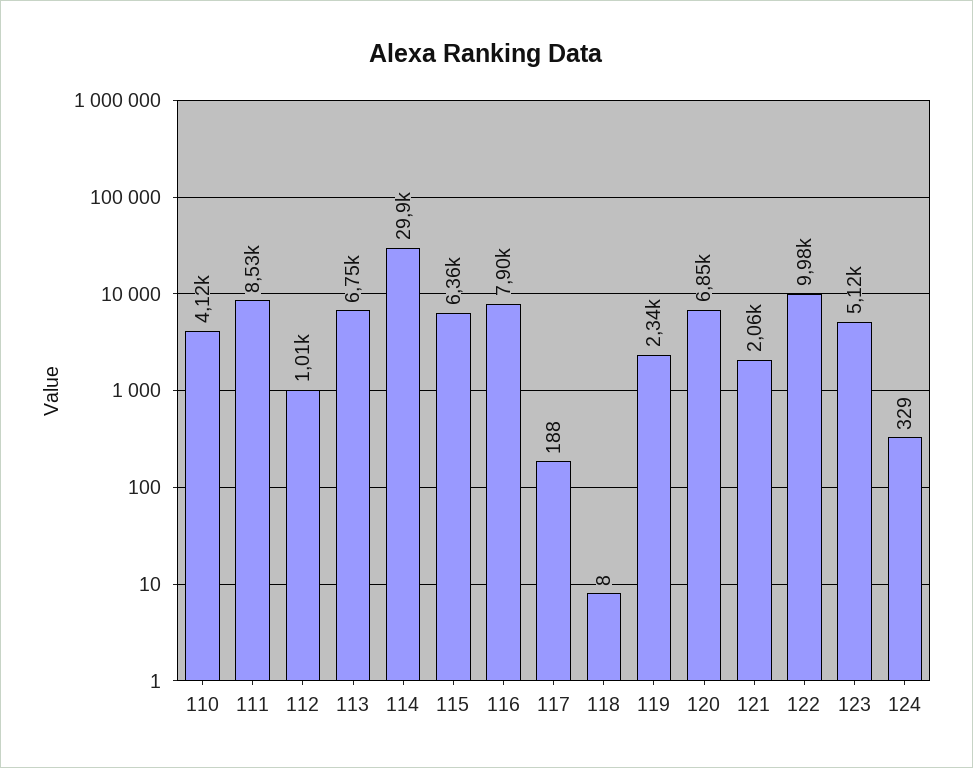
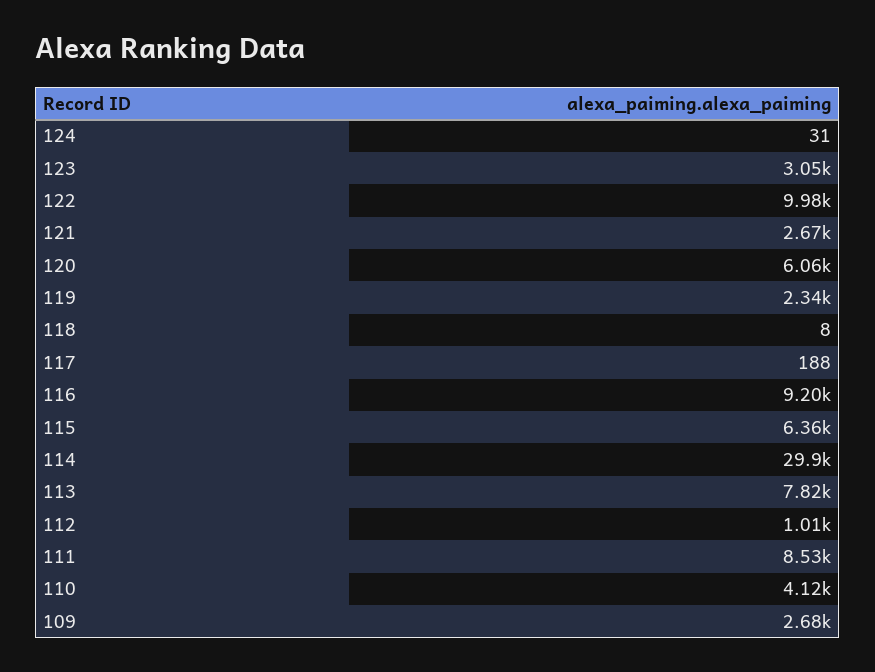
113: 6750 -> 7820
116: 7900 -> 9200
120: 6850 -> 6060
121: 2060 -> 2670
123: 5120 -> 3050
124: 329 -> 31
109: none -> 2680

